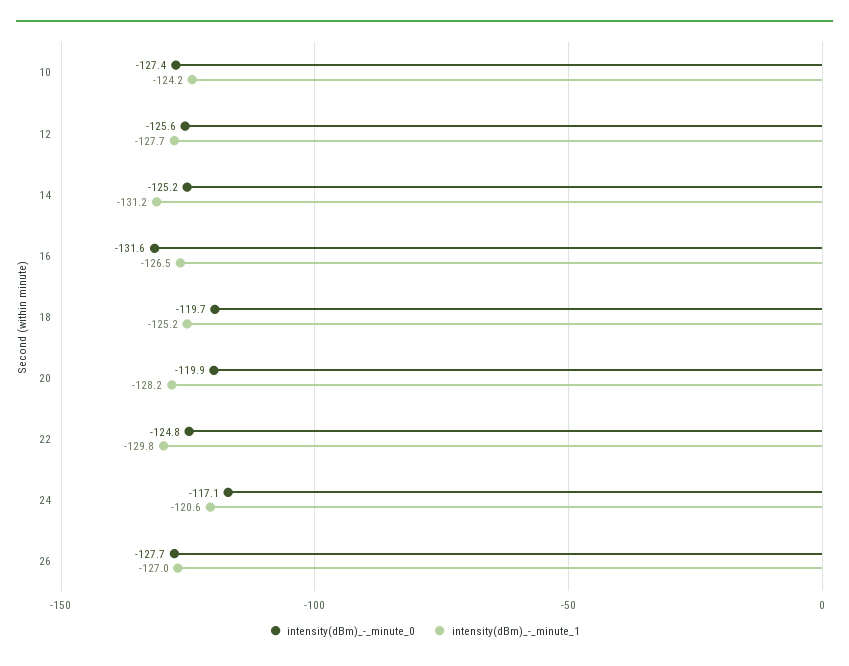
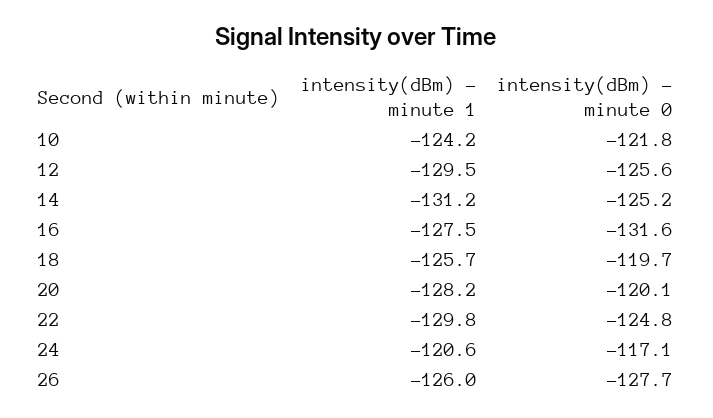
intensity(dBm)_-_minute_0, 10: -127.4 -> -121.8
intensity(dBm)_-_minute_1, 12: -127.7 -> -129.5
intensity(dBm)_-_minute_1, 16: -126.5 -> -127.5
intensity(dBm)_-_minute_1, 18: -125.2 -> -125.7
intensity(dBm)_-_minute_0, 20: -119.9 -> -120.1
intensity(dBm)_-_minute_1, 26: -127 -> -126

